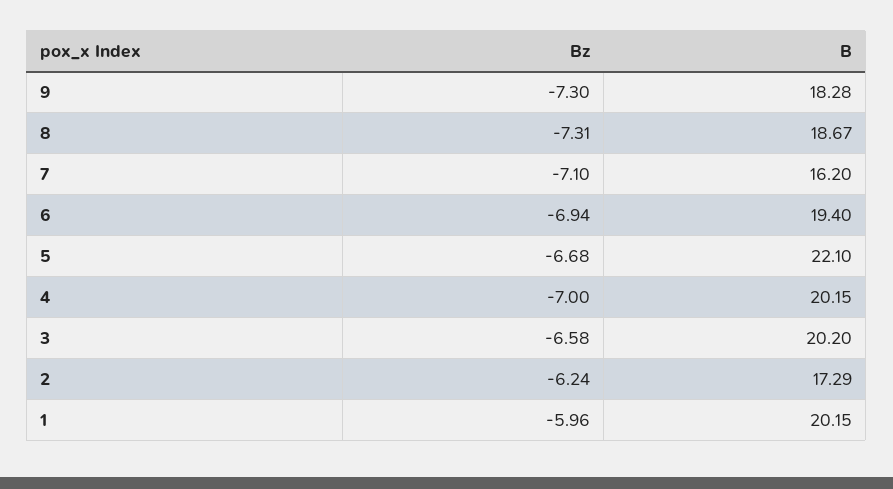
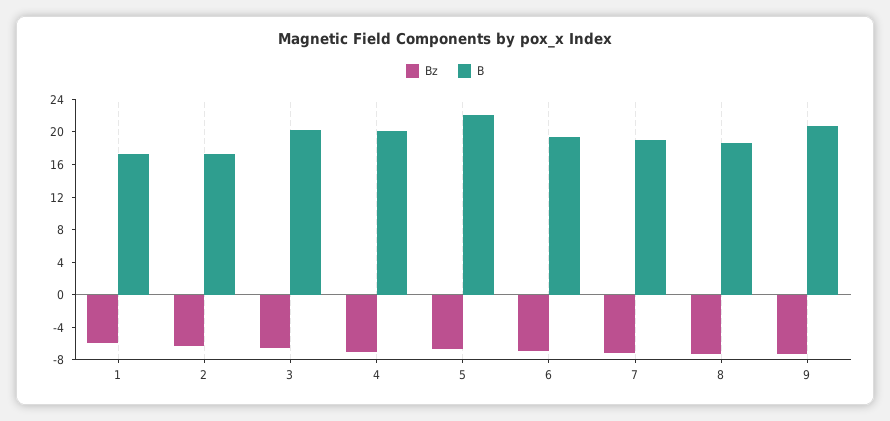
B, 9: 18.28 -> 21
B, 7: 16.2 -> 19
B, 1: 20.15 -> 17

